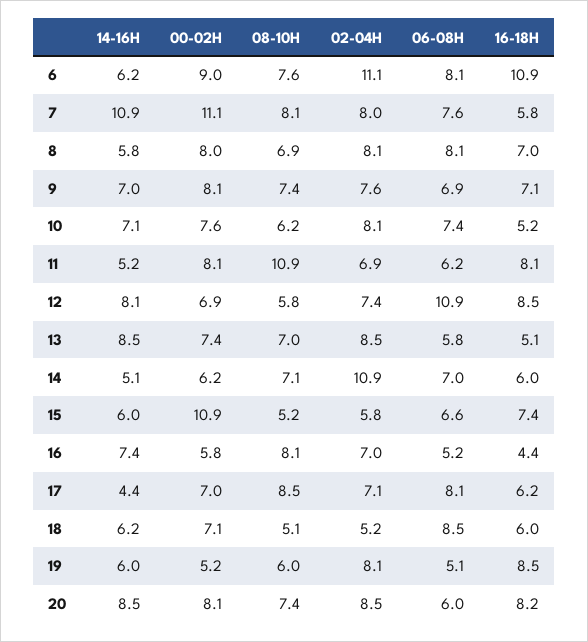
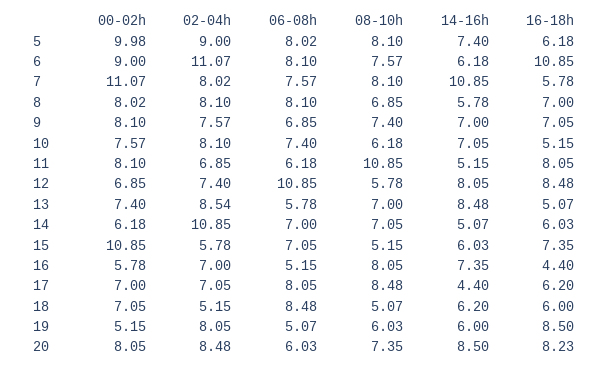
06-08H, 15: 6.6 -> 7.05
00-02H, 5: none -> 9.98
02-04H, 5: none -> 9
06-08H, 5: none -> 8.02
08-10H, 5: none -> 8.1
14-16H, 5: none -> 7.4
16-18H, 5: none -> 6.18

